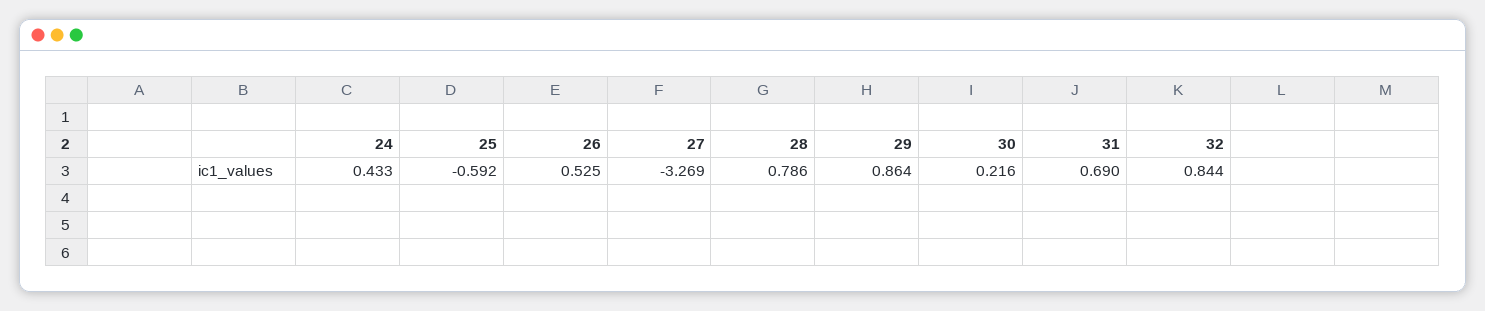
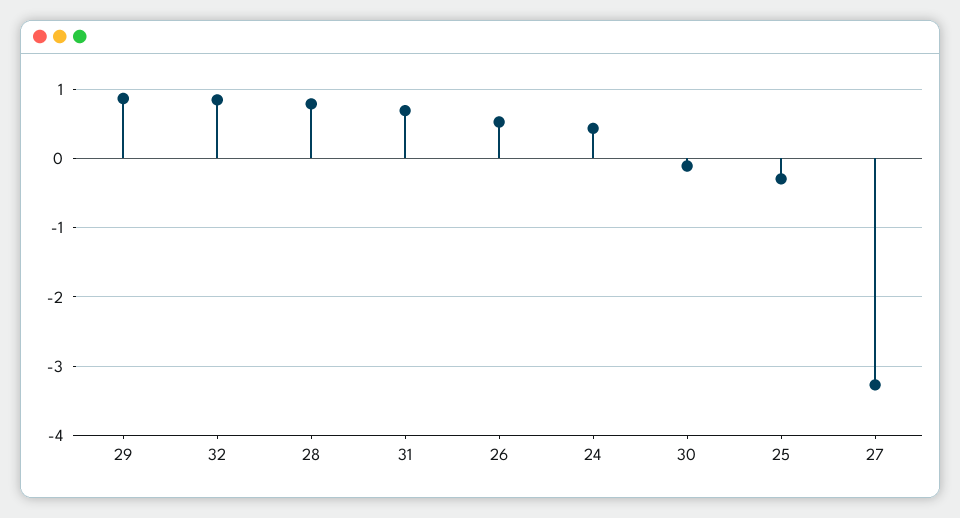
25: -0.592 -> -0.3
30: 0.216 -> -0.1

